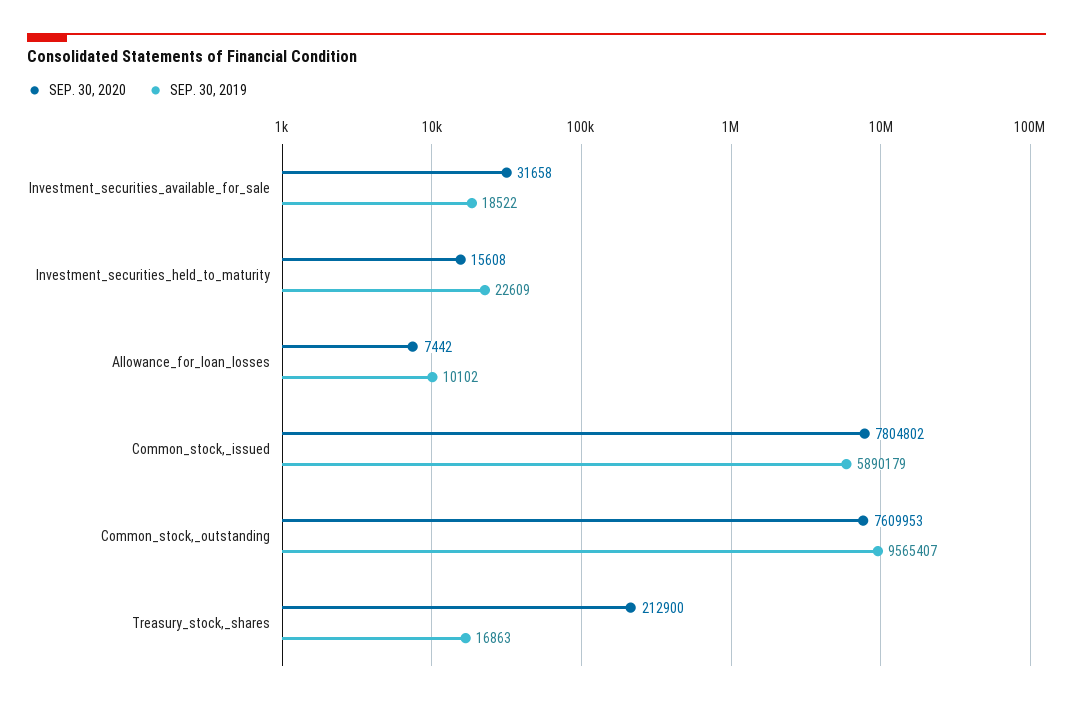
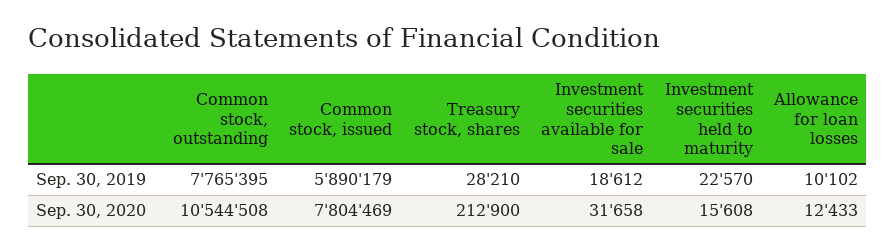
SEP. 30, 2019, Investment_securities_available_for_sale: 18522 -> 18612
SEP. 30, 2019, Investment_securities_held_to_maturity: 22609 -> 22570
SEP. 30, 2020, Allowance_for_loan_losses: 7442 -> 12433
SEP. 30, 2020, Common_stock,_issued: 7804802 -> 7804469
SEP. 30, 2020, Common_stock,_outstanding: 7609953 -> 10544508
SEP. 30, 2019, Common_stock,_outstanding: 9565407 -> 7765395
SEP. 30, 2019, Treasury_stock,_shares: 16863 -> 28210

